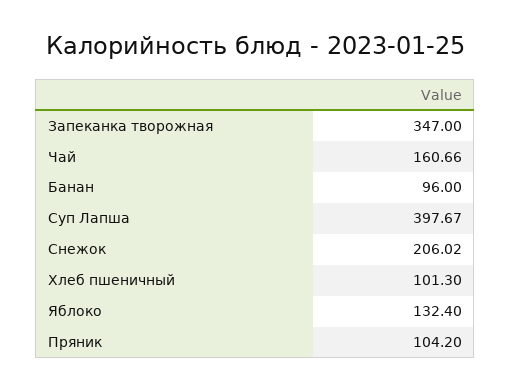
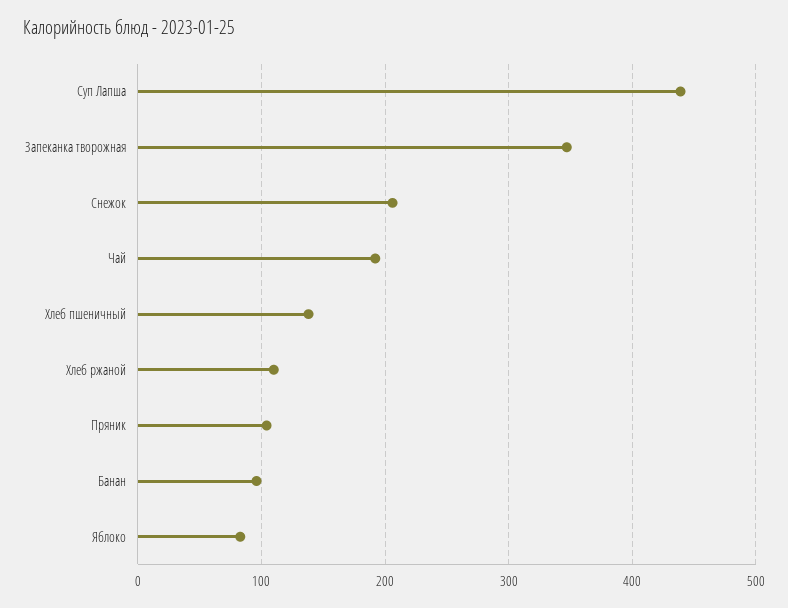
Чай: 160.66 -> 190
Суп Лапша: 397.67 -> 440
Хлеб пшеничный: 101.3 -> 140
Яблоко: 132.4 -> 80
Хлеб ржаной: none -> 110

